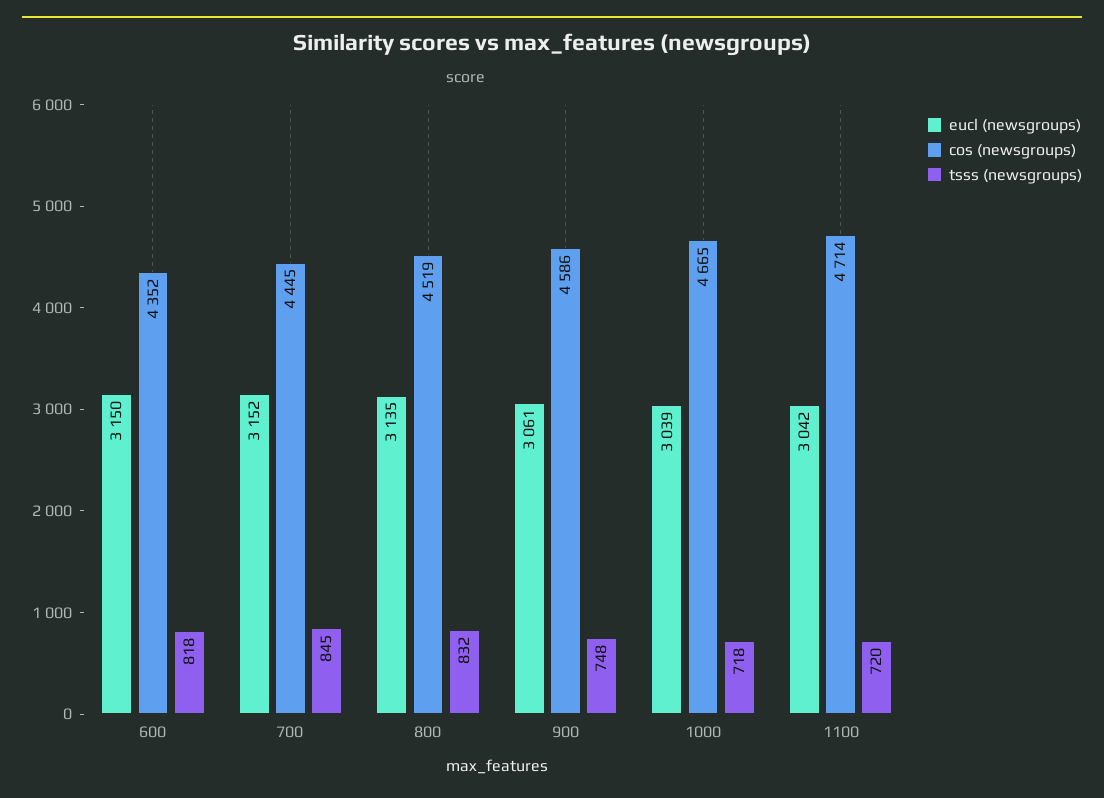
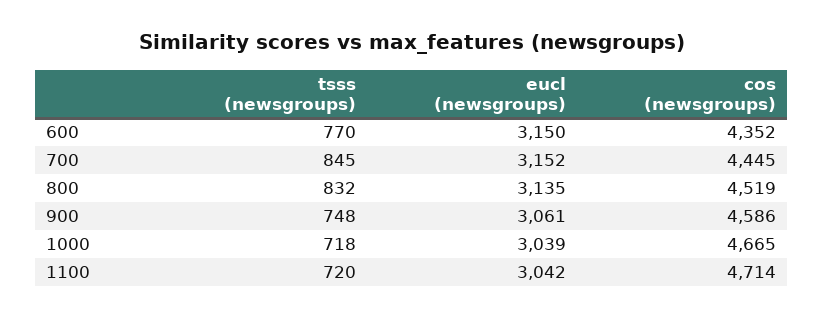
tsss (newsgroups), 600: 818 -> 770

